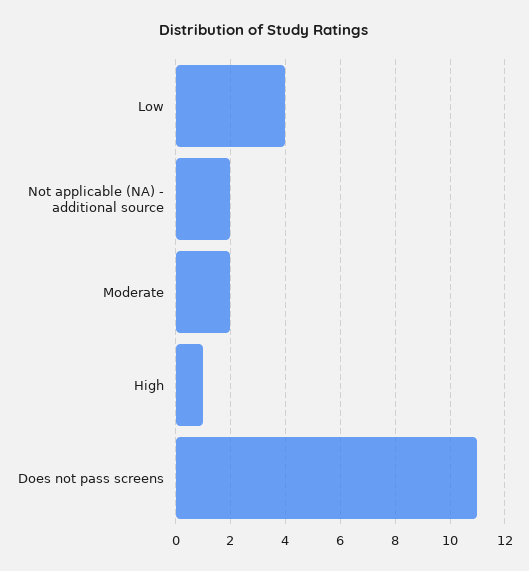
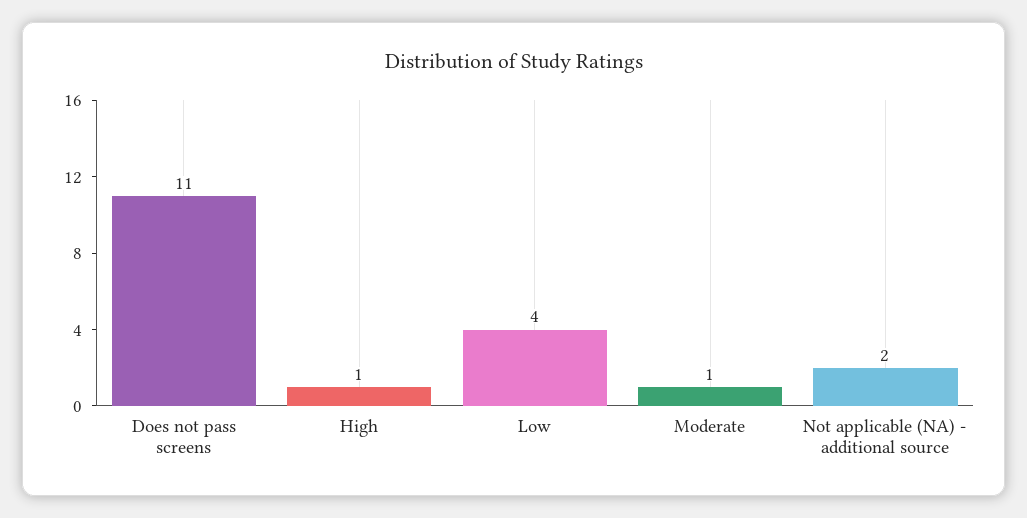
Moderate: 2 -> 1

